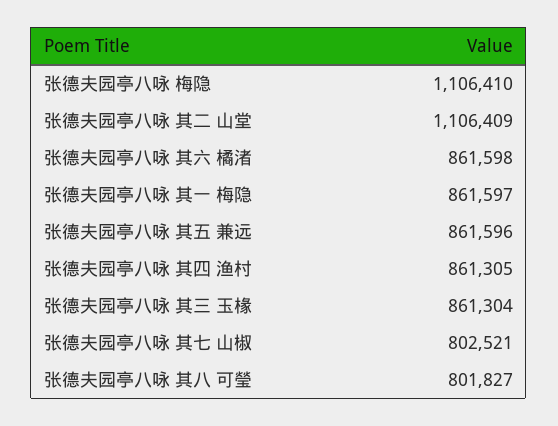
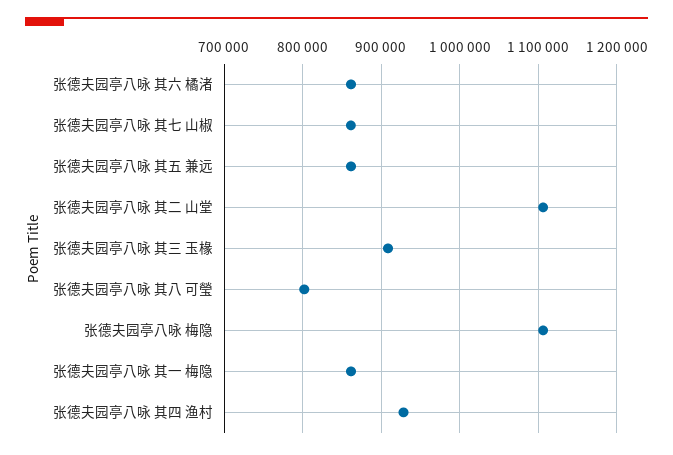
张德夫园亭八咏 其四 渔村: 861305 -> 930000
张德夫园亭八咏 其三 玉椽: 861304 -> 910000
张德夫园亭八咏 其七 山椒: 802521 -> 860000

